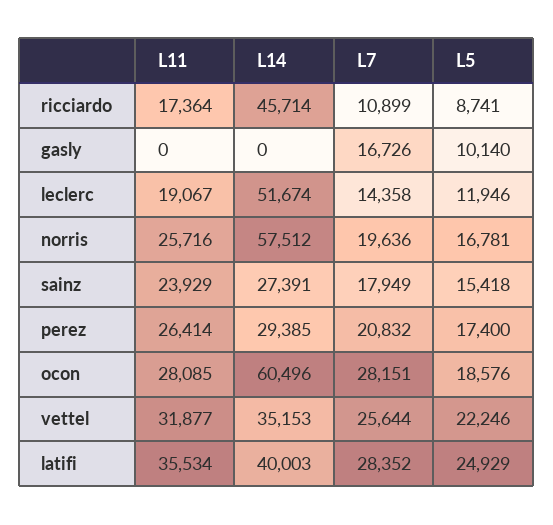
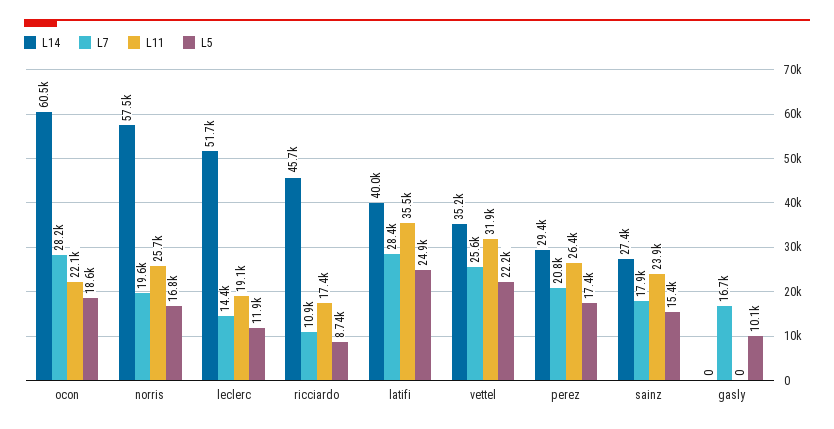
L11, ocon: 28085 -> 22100

